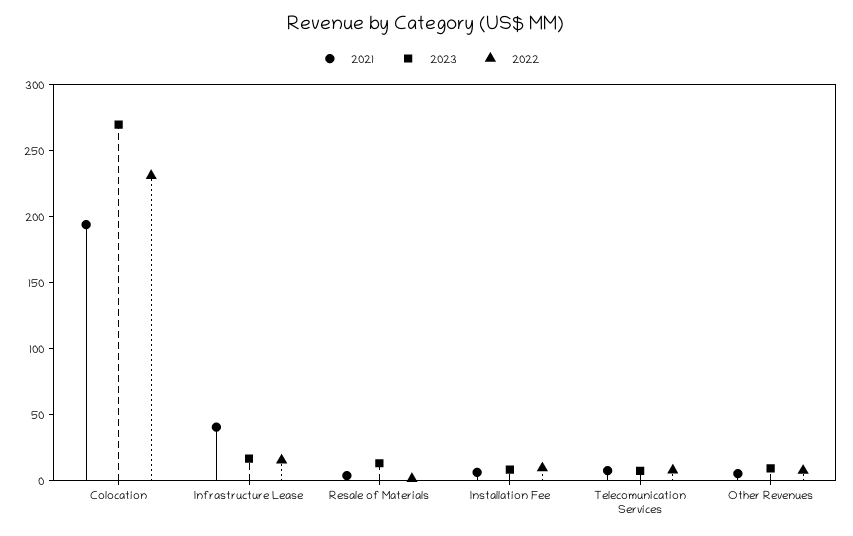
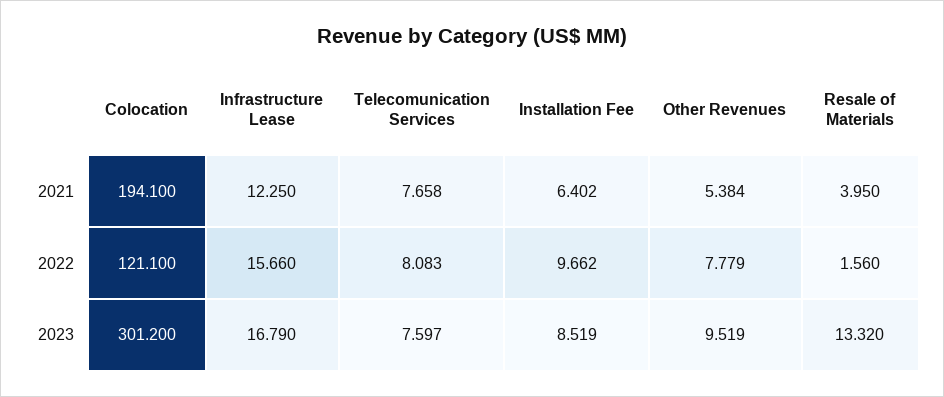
2023, Colocation: 270 -> 301.2
2022, Colocation: 230 -> 121.1
2021, Infrastructure Lease: 40 -> 12.25

